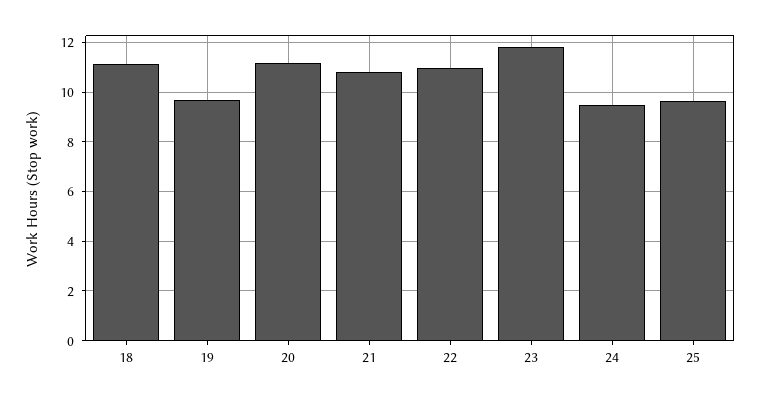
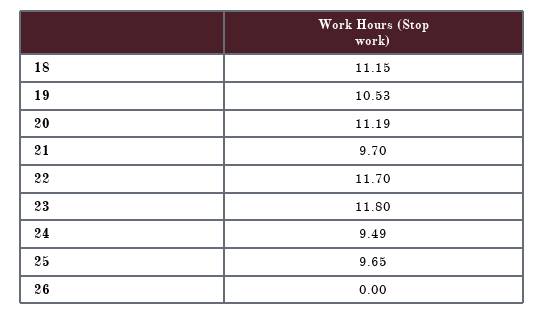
19: 9.75 -> 10.53
21: 10.75 -> 9.7
22: 11 -> 11.7
26: none -> 0

